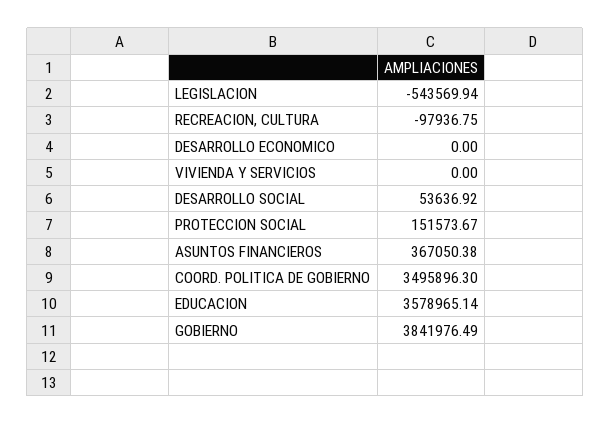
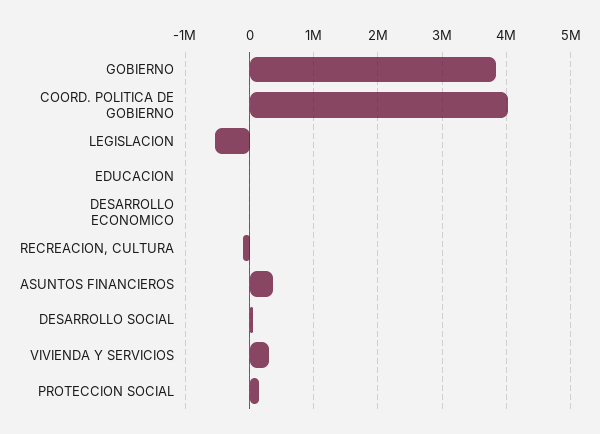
VIVIENDA Y SERVICIOS: 0 -> 300000
COORD. POLITICA DE GOBIERNO: 3495896.3 -> 4000000
EDUCACION: 3578965.14 -> 0

